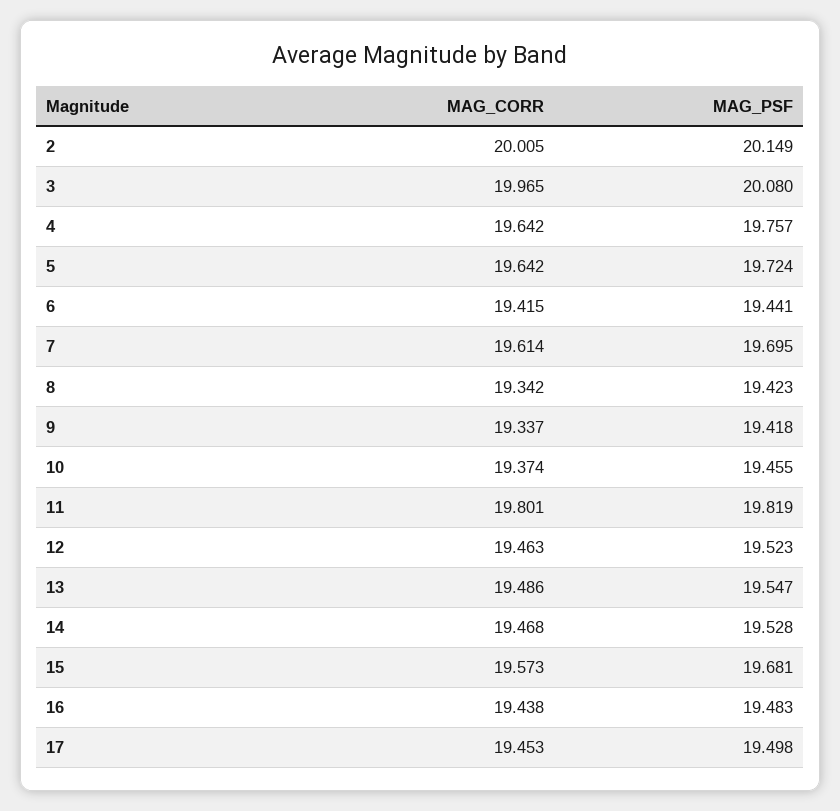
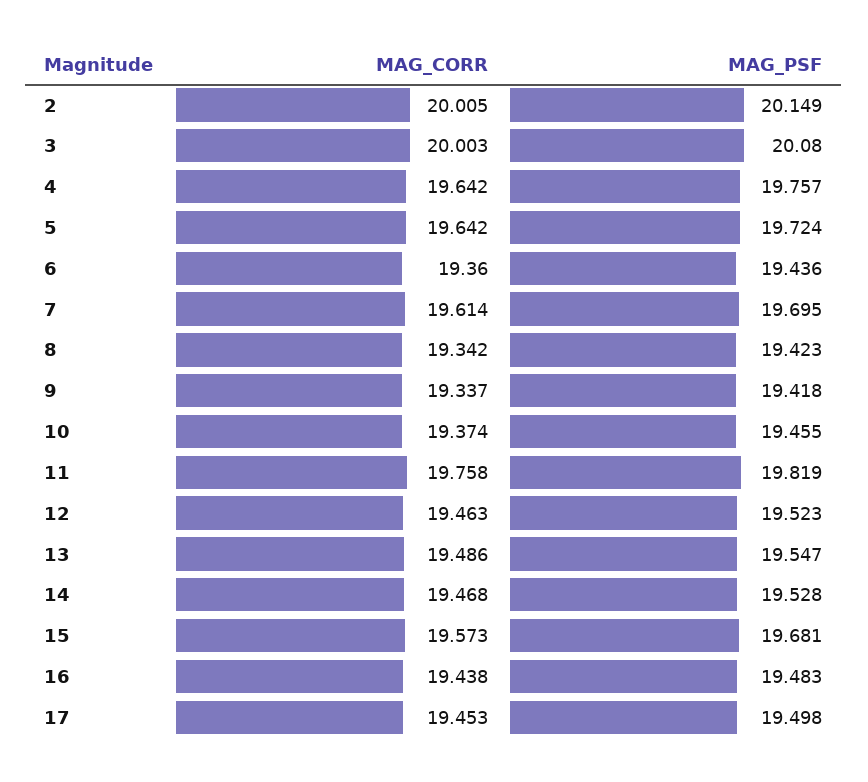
MAG_CORR, 3: 19.965 -> 20.003
MAG_CORR, 6: 19.415 -> 19.36
MAG_PSF, 6: 19.441 -> 19.436
MAG_CORR, 11: 19.801 -> 19.758

